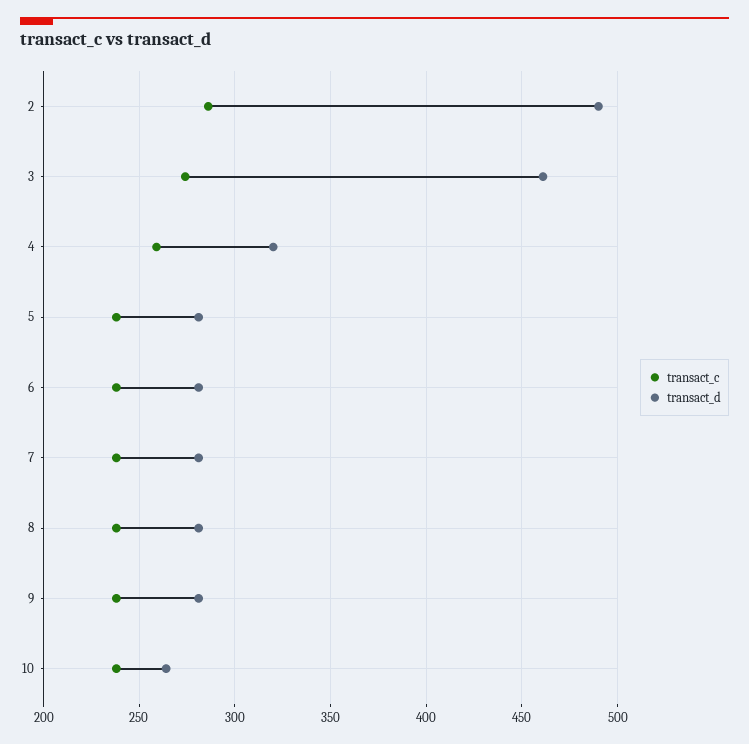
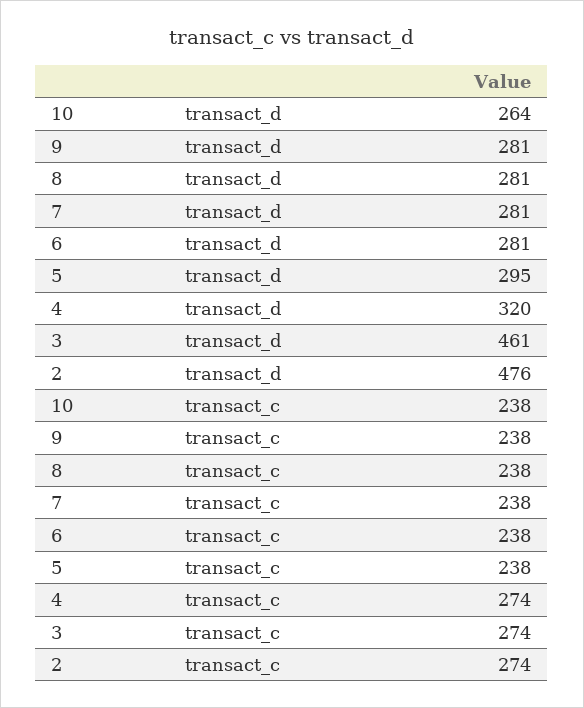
transact_c, 2: 285 -> 274
transact_d, 2: 490 -> 476
transact_c, 4: 260 -> 274
transact_d, 5: 280 -> 295

